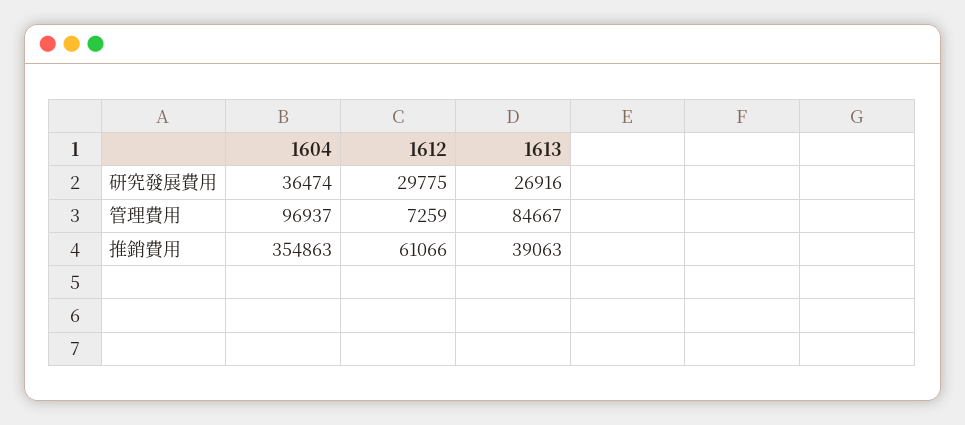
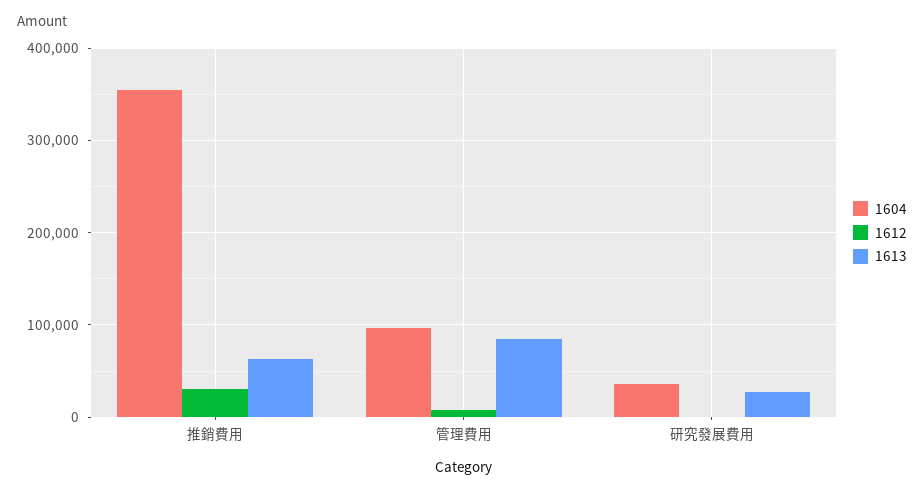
1612, 研究發展費用: 29775 -> 0
1612, 推銷費用: 61066 -> 30000
1613, 推銷費用: 39063 -> 60000

